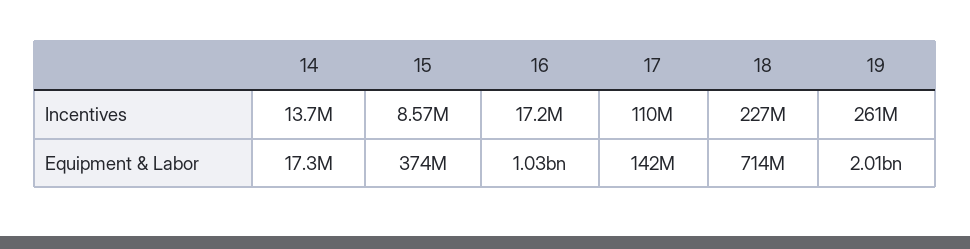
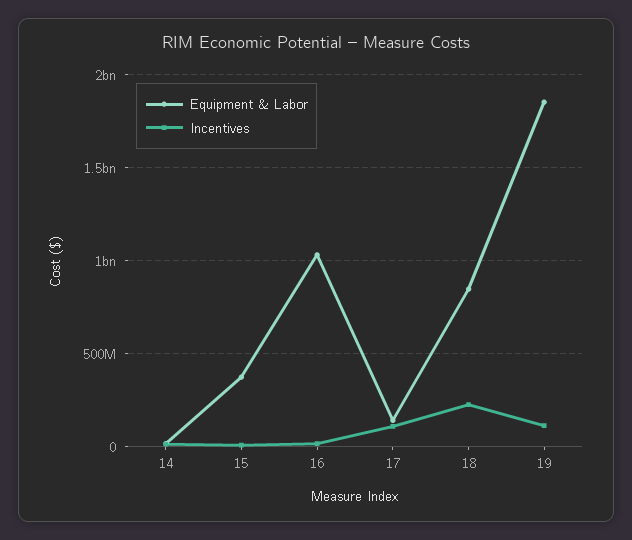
Incentives, 19: 261000000 -> 100000000
Equipment & Labor, 18: 714000000 -> 850000000
Equipment & Labor, 19: 2010000000 -> 1850000000

